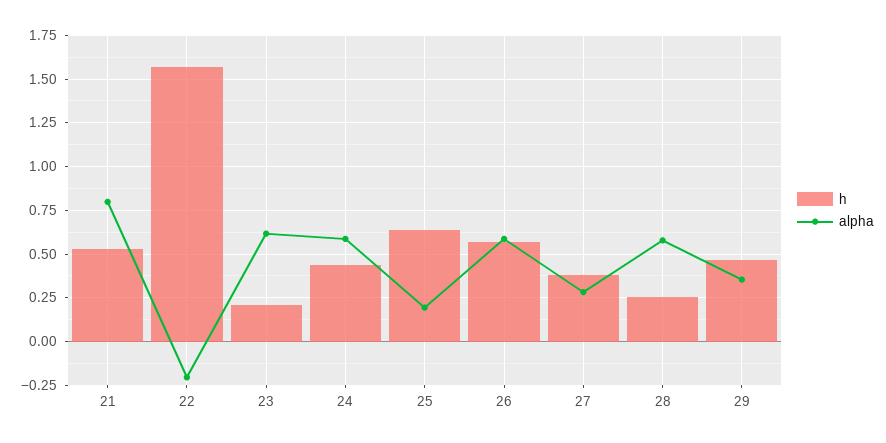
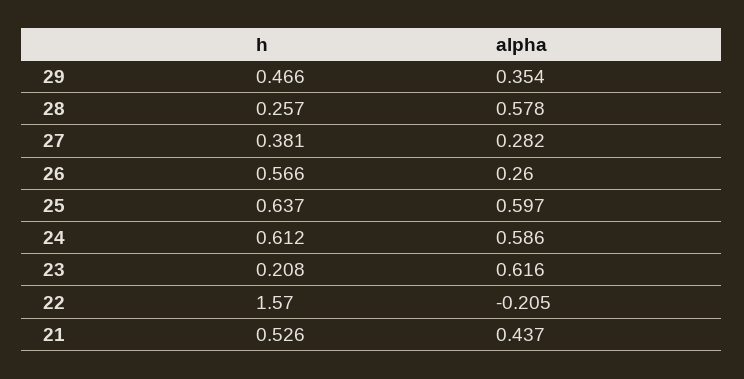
alpha, 21: 0.8 -> 0.437
h, 24: 0.45 -> 0.612
alpha, 25: 0.2 -> 0.597
alpha, 26: 0.6 -> 0.26

